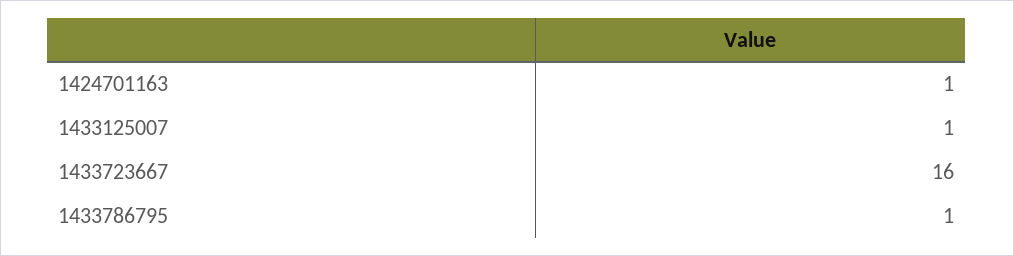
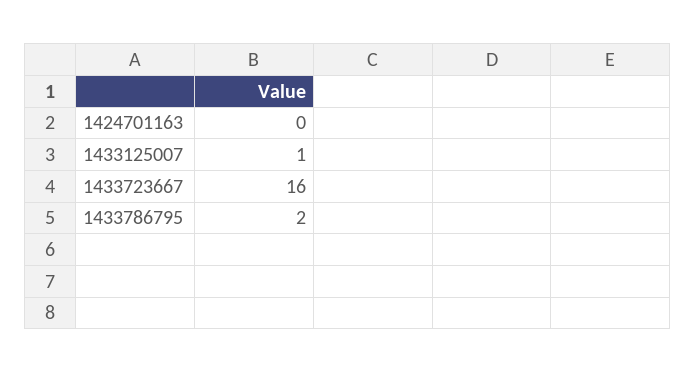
1424701163: 1 -> 0
1433786795: 1 -> 2

